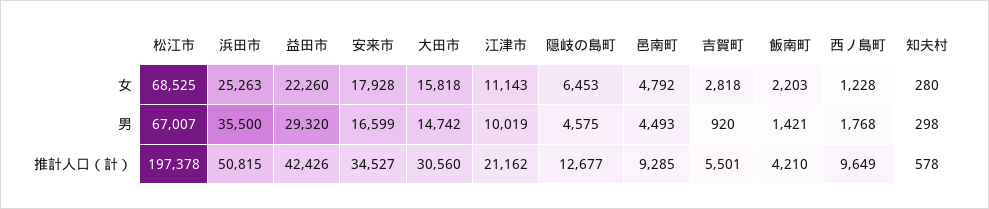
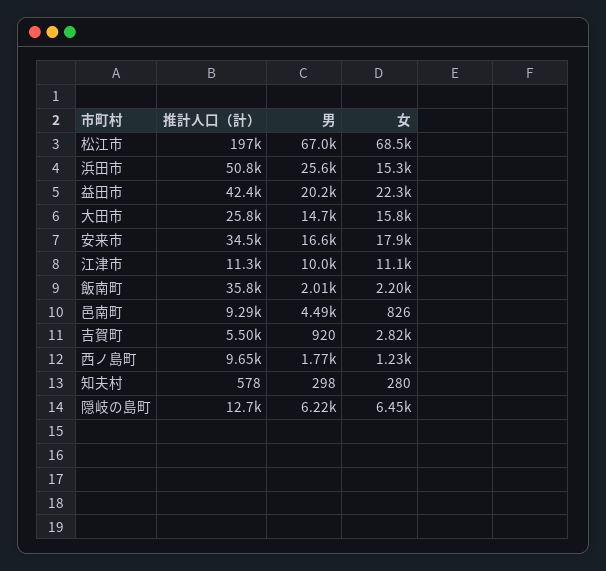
浜田市, 女: 25263 -> 15300
邑南町, 女: 4792 -> 826
浜田市, 男: 35500 -> 25600
益田市, 男: 29320 -> 20200
隠岐の島町, 男: 4575 -> 6220
飯南町, 男: 1421 -> 2010
大田市, 推計人口（計）: 30560 -> 25800
江津市, 推計人口（計）: 21162 -> 11300
飯南町, 推計人口（計）: 4210 -> 35800

